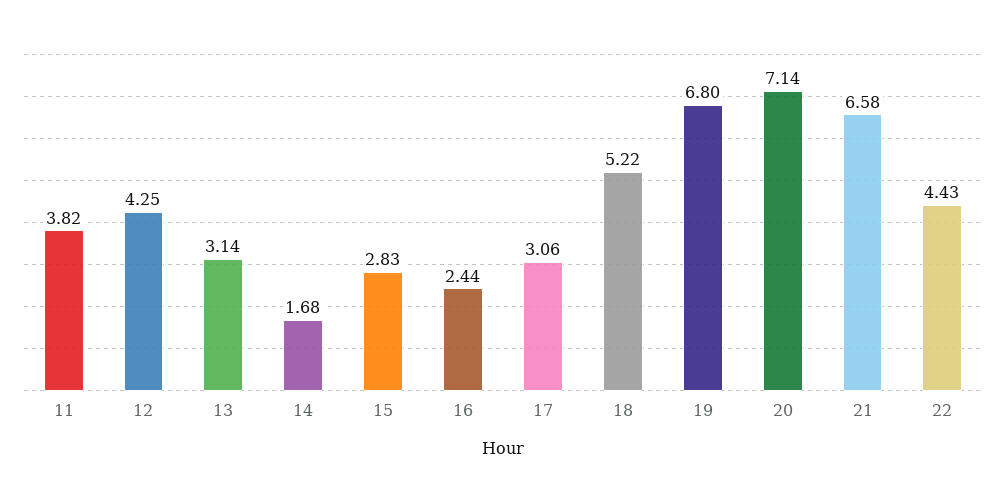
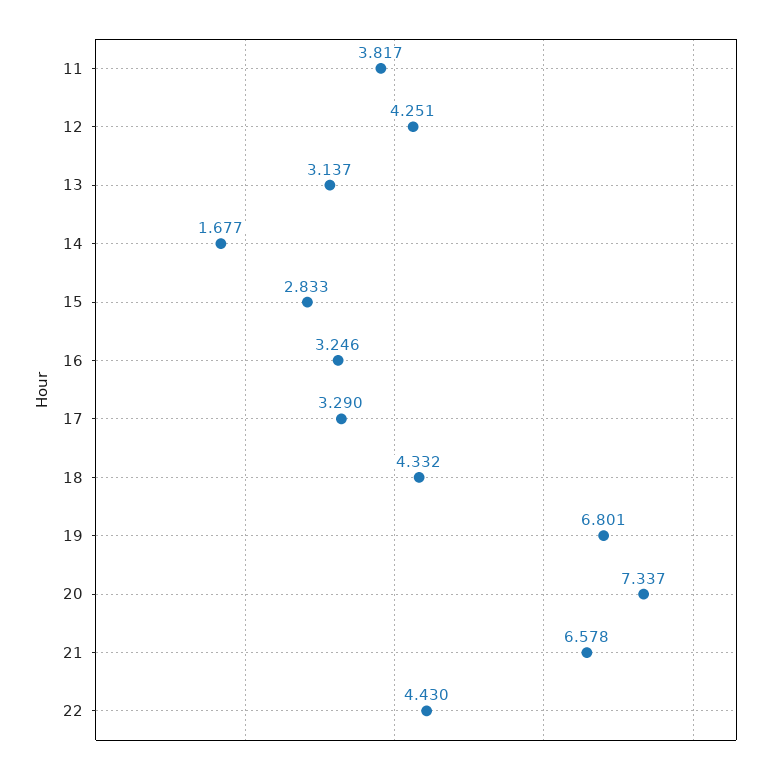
16: 2.44 -> 3.246
17: 3.06 -> 3.29
18: 5.22 -> 4.332
20: 7.14 -> 7.337

